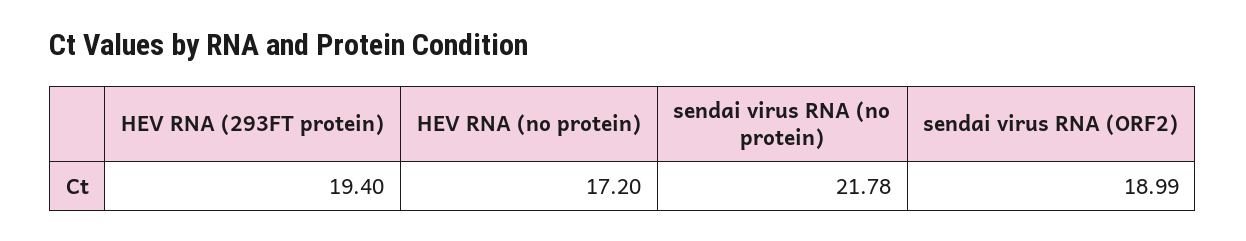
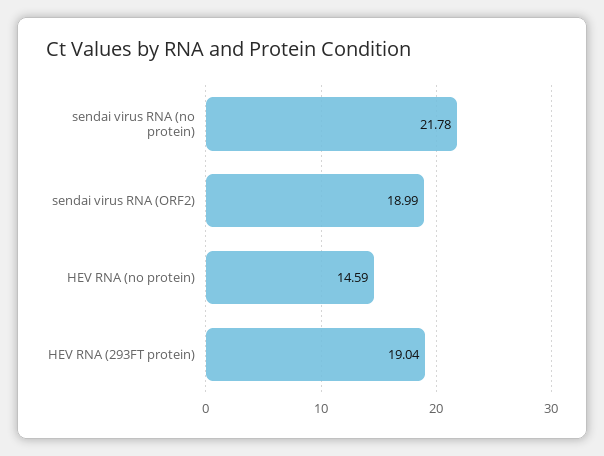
HEV RNA (293FT protein): 19.4 -> 19.04
HEV RNA (no protein): 17.2 -> 14.59

